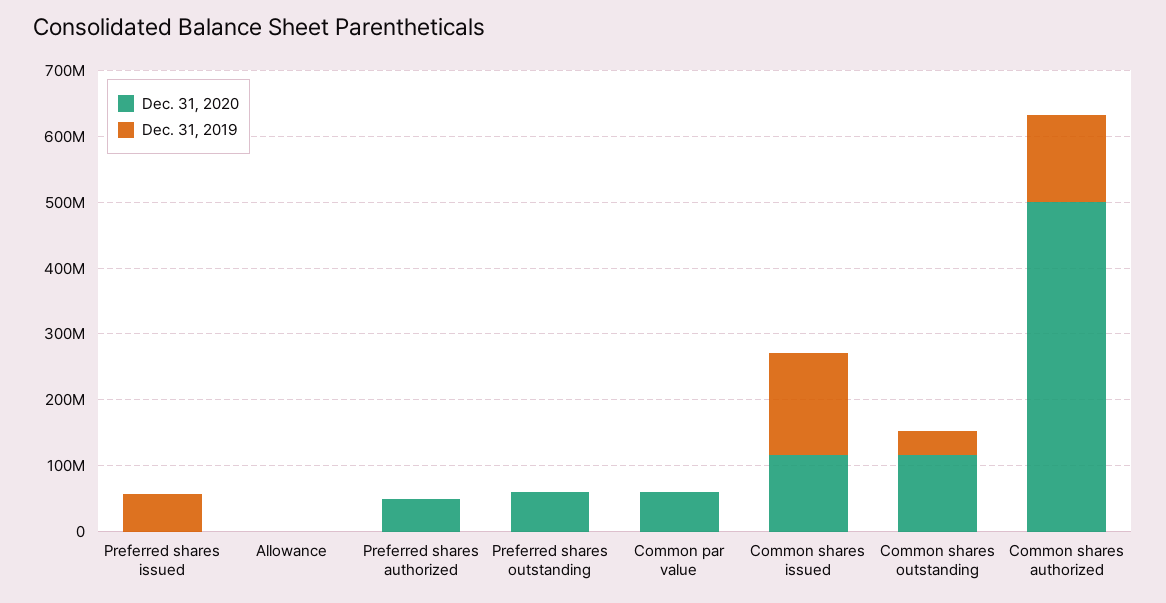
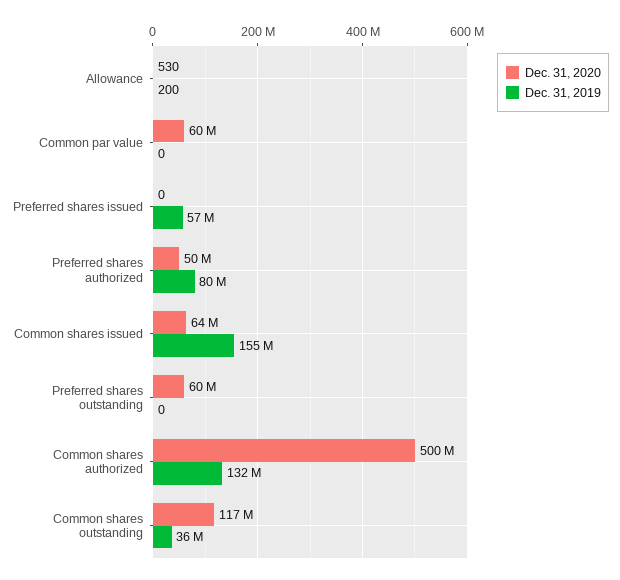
Dec. 31, 2019, Preferred shares authorized: 0 -> 80000000
Dec. 31, 2020, Common shares issued: 120000000 -> 64000000

